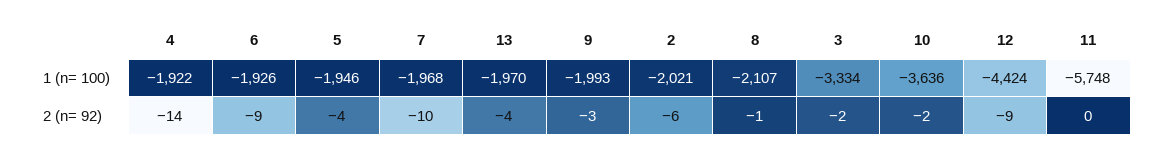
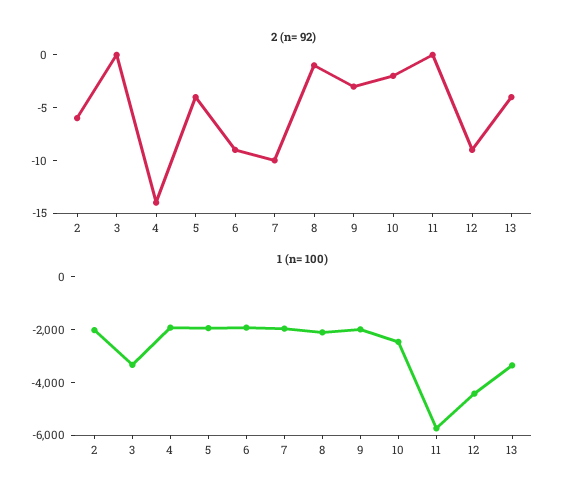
1 (n= 100), 13: -1970 -> -3500
1 (n= 100), 10: -3636 -> -2500
2 (n= 92), 3: -2 -> 0

